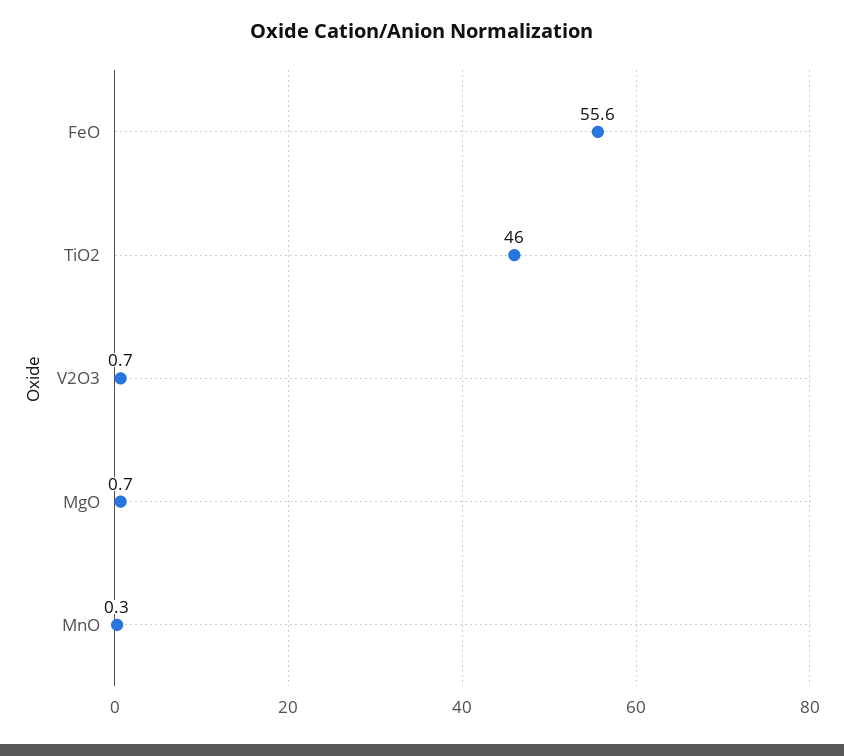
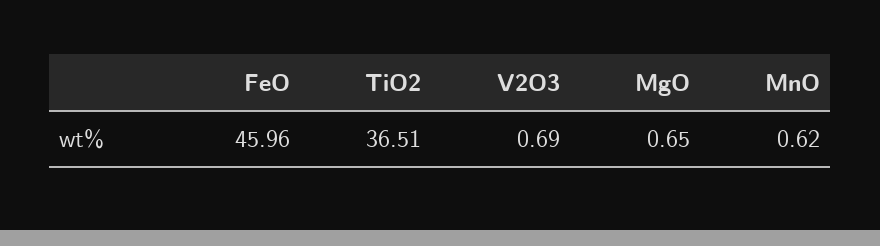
FeO: 55.6 -> 45.96
TiO2: 46 -> 36.51
MnO: 0.3 -> 0.62

